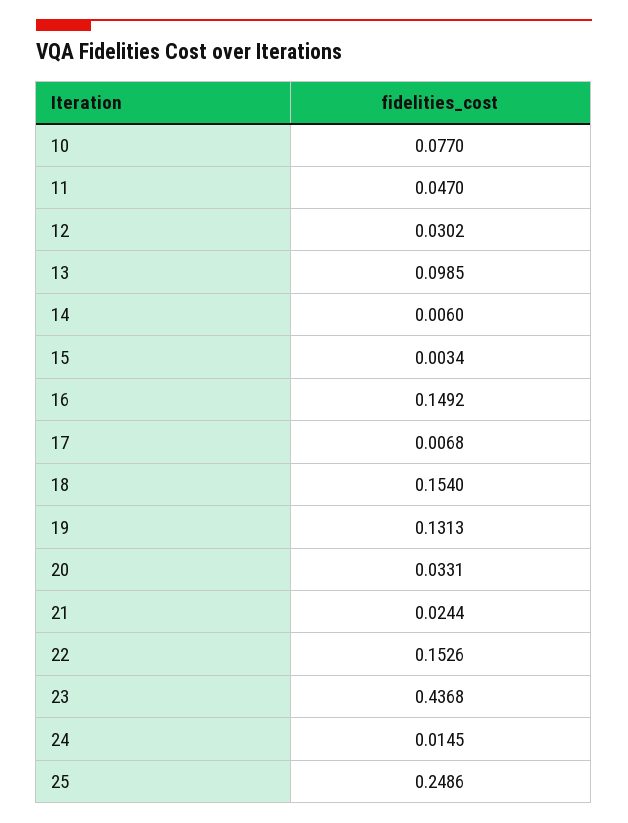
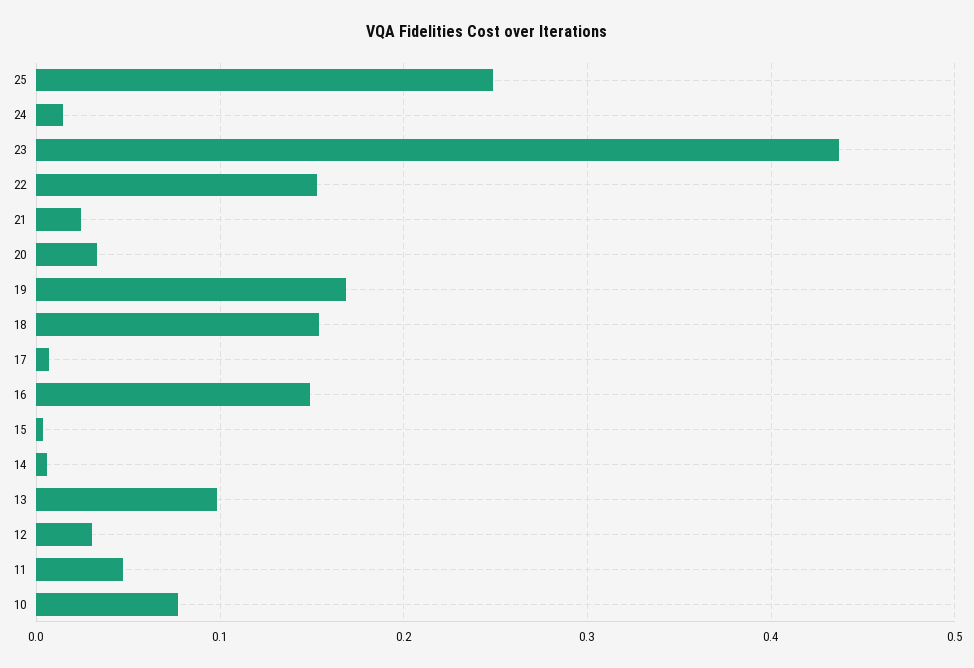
19: 0.1313 -> 0.17

